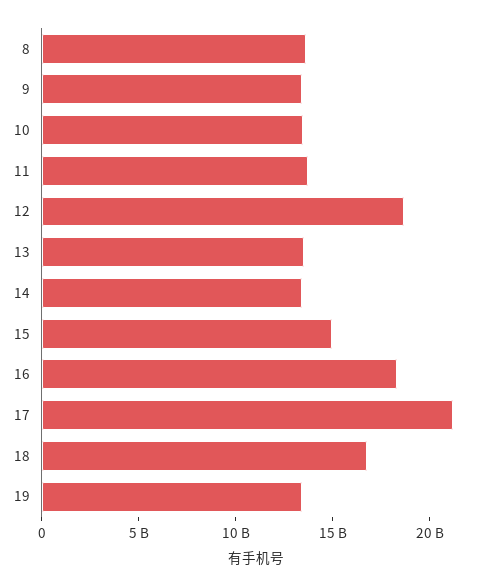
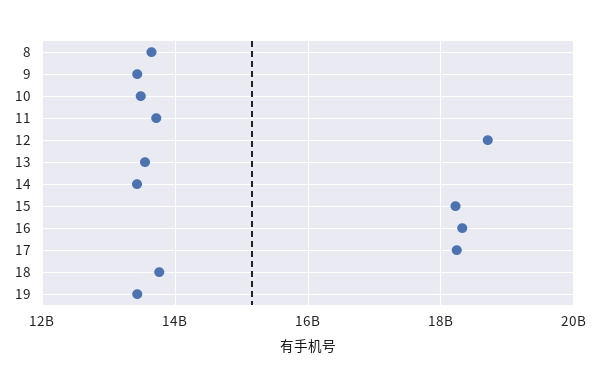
15: 15000000000 -> 18200000000
17: 21000000000 -> 18200000000
18: 17000000000 -> 13800000000

